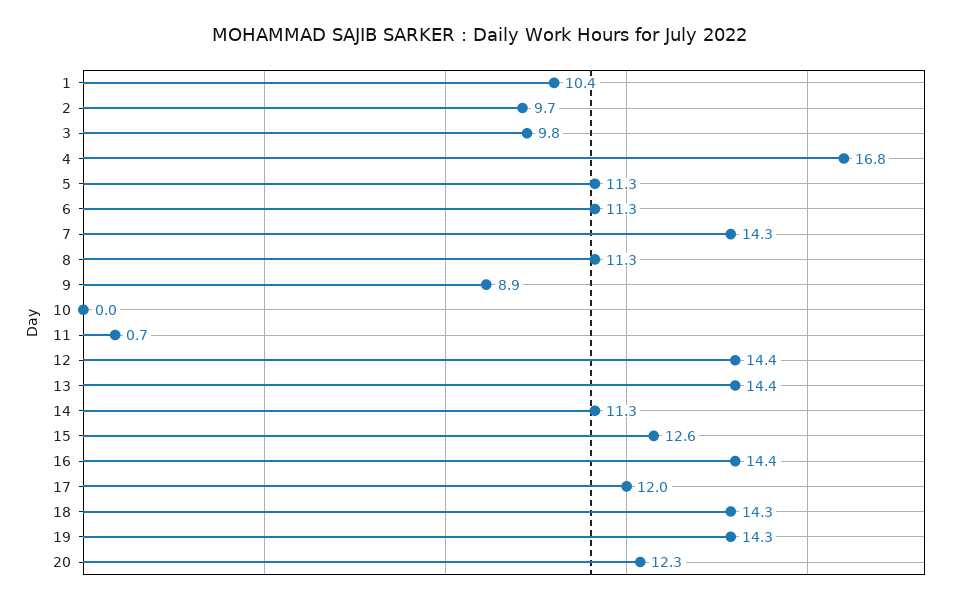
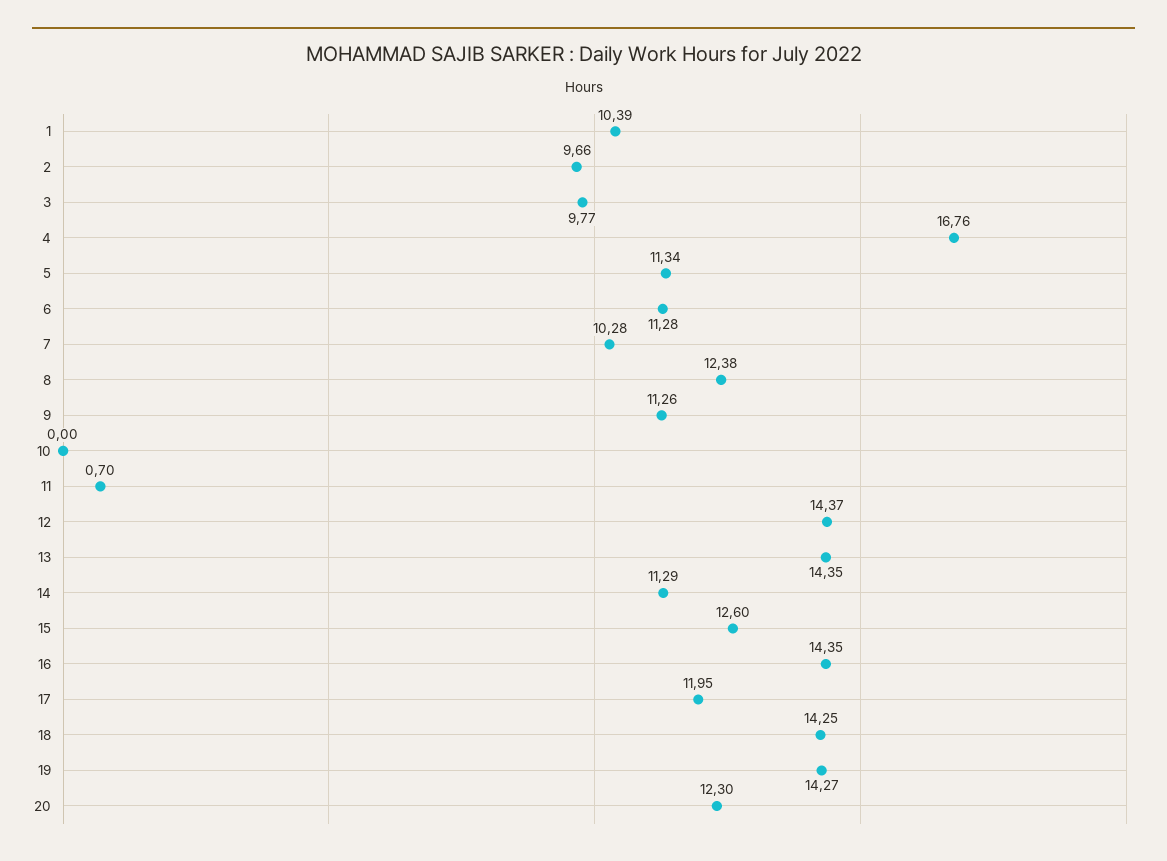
7: 14.3 -> 10.28
8: 11.3 -> 12.38
9: 8.9 -> 11.26

